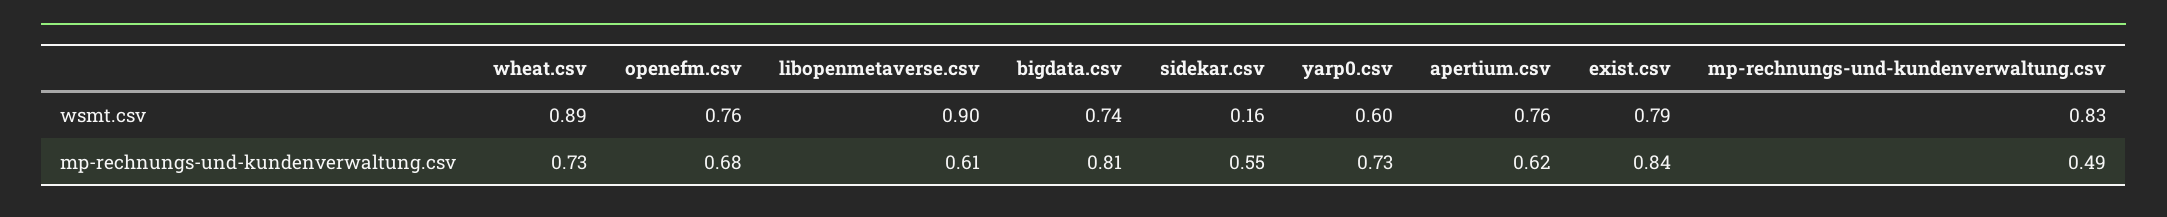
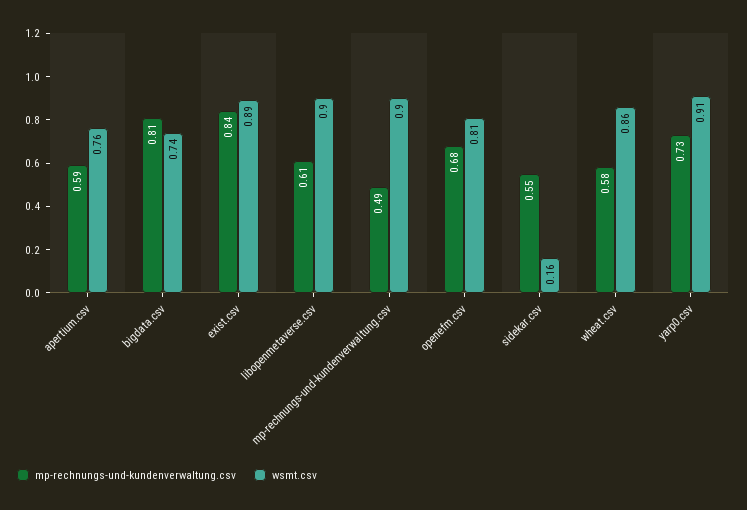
wsmt.csv, wheat.csv: 0.89 -> 0.86
wsmt.csv, openefm.csv: 0.76 -> 0.81
wsmt.csv, yarp0.csv: 0.6 -> 0.91
wsmt.csv, exist.csv: 0.79 -> 0.89
wsmt.csv, mp-rechnungs-und-kundenverwaltung.csv: 0.83 -> 0.9
mp-rechnungs-und-kundenverwaltung.csv, wheat.csv: 0.73 -> 0.58
mp-rechnungs-und-kundenverwaltung.csv, apertium.csv: 0.62 -> 0.59

